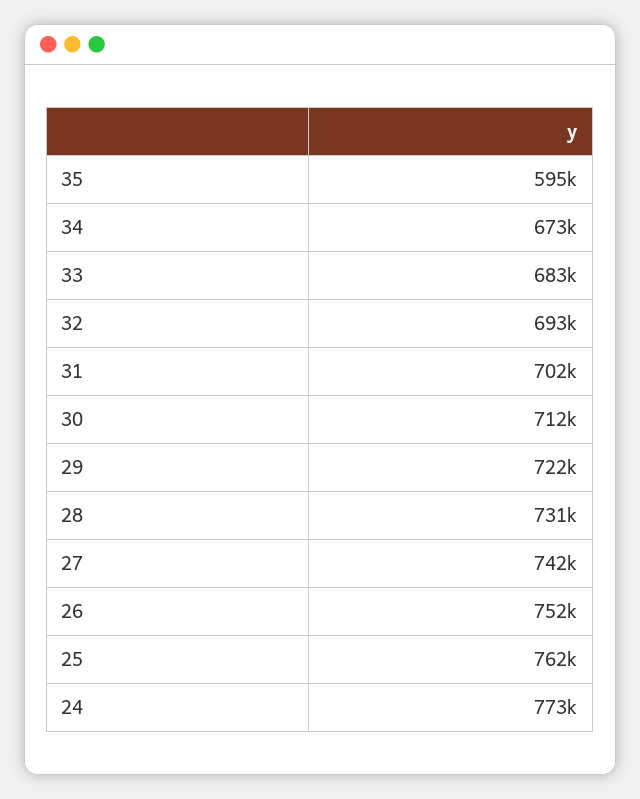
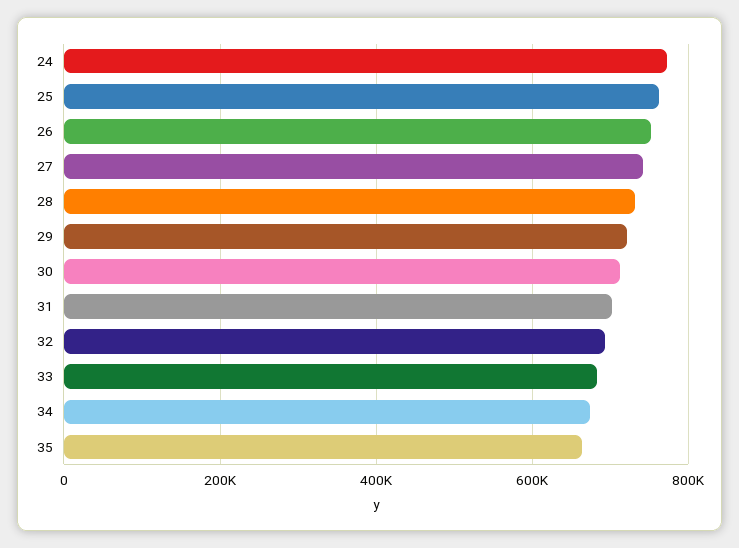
35: 595000 -> 660000

